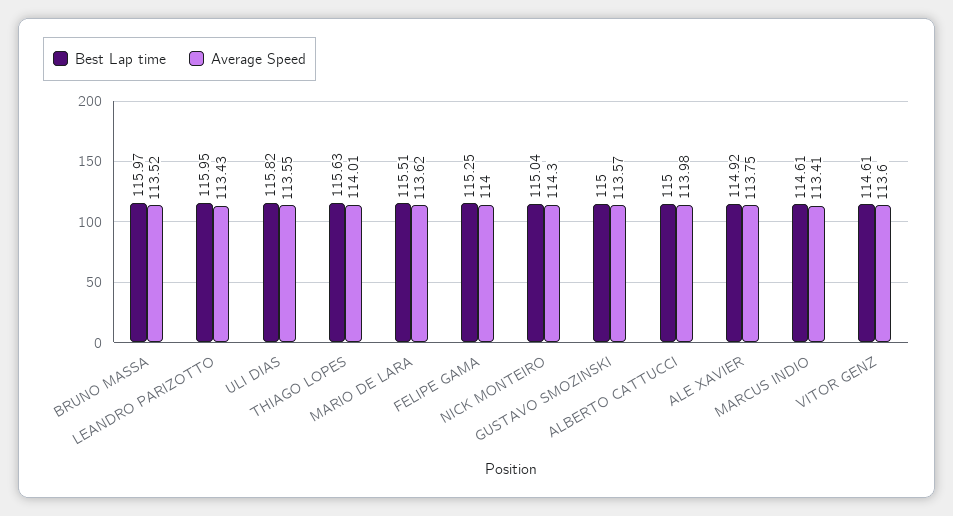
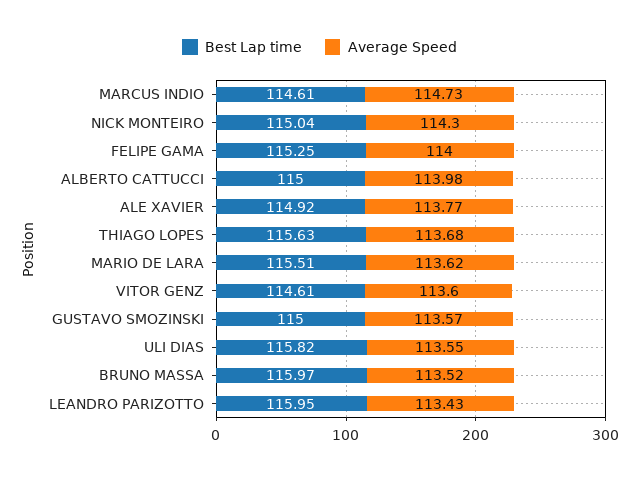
Average Speed, THIAGO LOPES: 114.01 -> 113.68
Average Speed, ALE XAVIER: 113.75 -> 113.77
Average Speed, MARCUS INDIO: 113.41 -> 114.73

